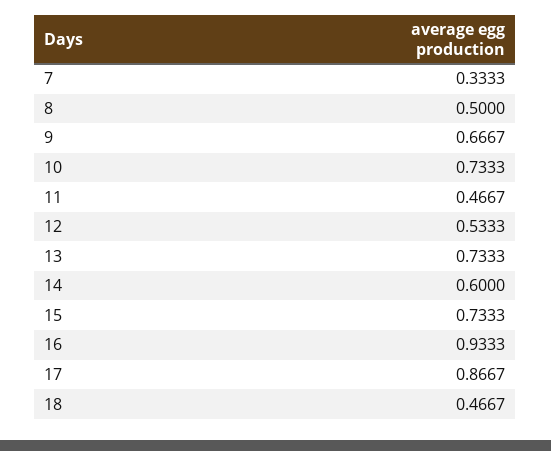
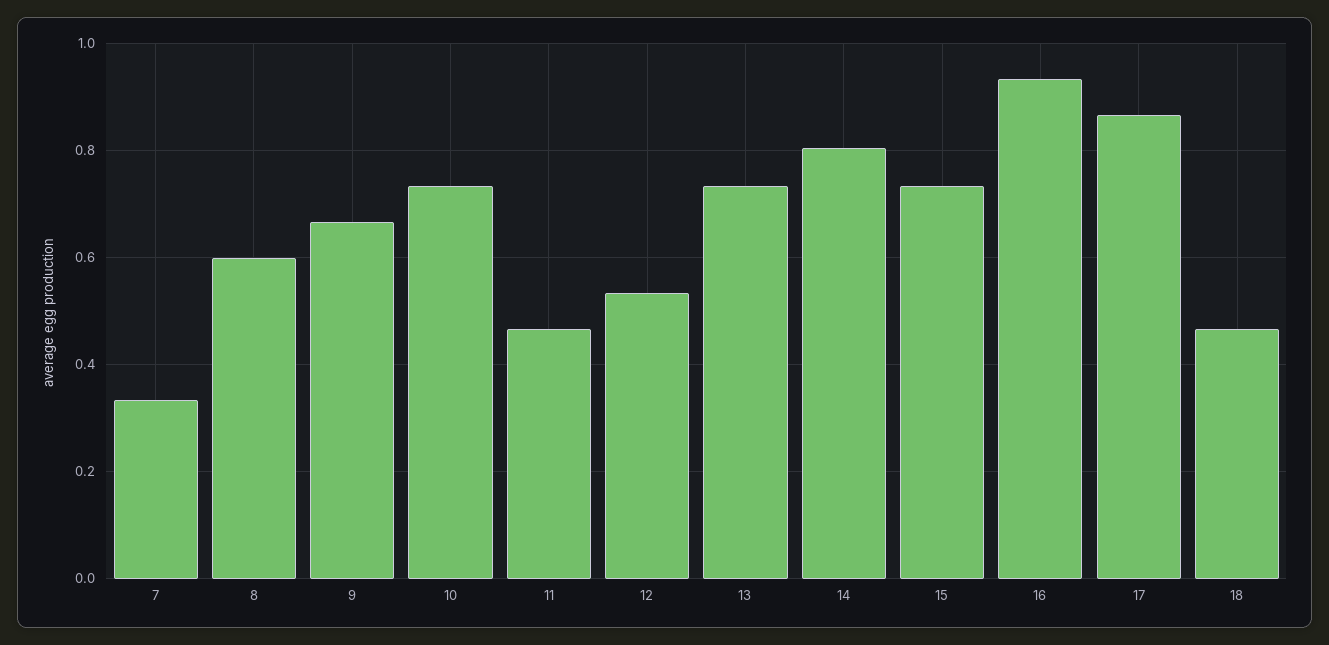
8: 0.5 -> 0.6
14: 0.6 -> 0.8

